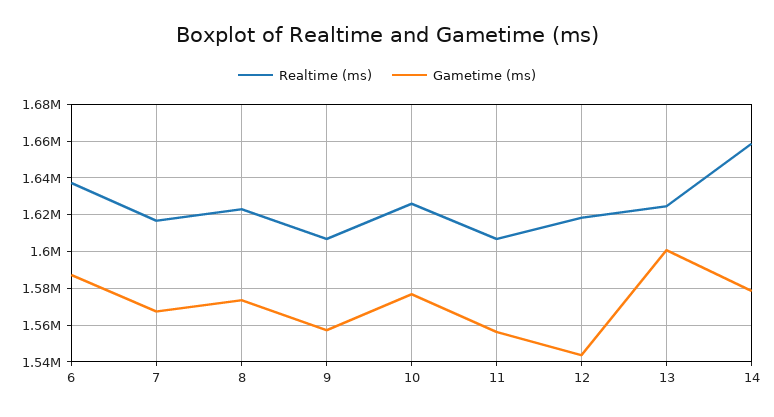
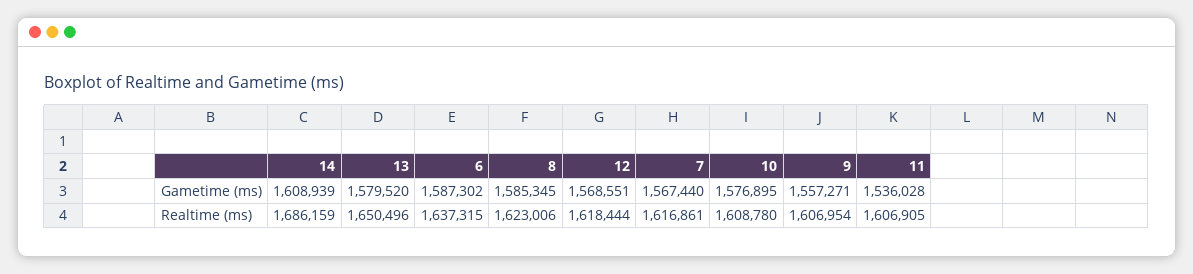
Gametime (ms), 8: 1575000 -> 1585345
Realtime (ms), 10: 1625000 -> 1608780
Gametime (ms), 11: 1555000 -> 1536028
Gametime (ms), 12: 1545000 -> 1568551
Realtime (ms), 13: 1625000 -> 1650496
Gametime (ms), 13: 1600000 -> 1579520
Realtime (ms), 14: 1660000 -> 1686159
Gametime (ms), 14: 1580000 -> 1608939

